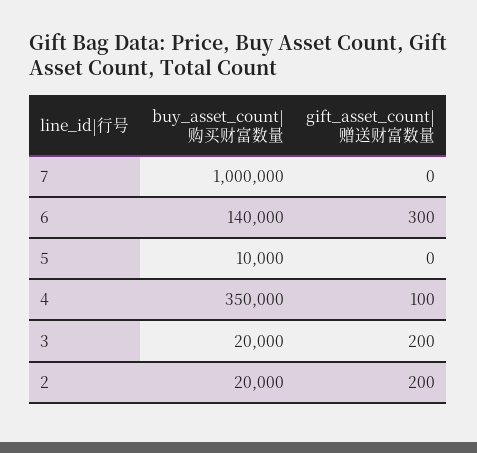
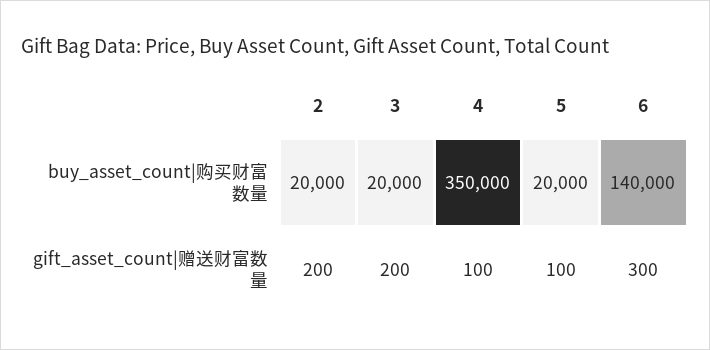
buy_asset_count|购买财富数量, 7: 1000000 -> none
gift_asset_count|赠送财富数量, 7: 0 -> none
buy_asset_count|购买财富数量, 5: 10000 -> 20000
gift_asset_count|赠送财富数量, 5: 0 -> 100

